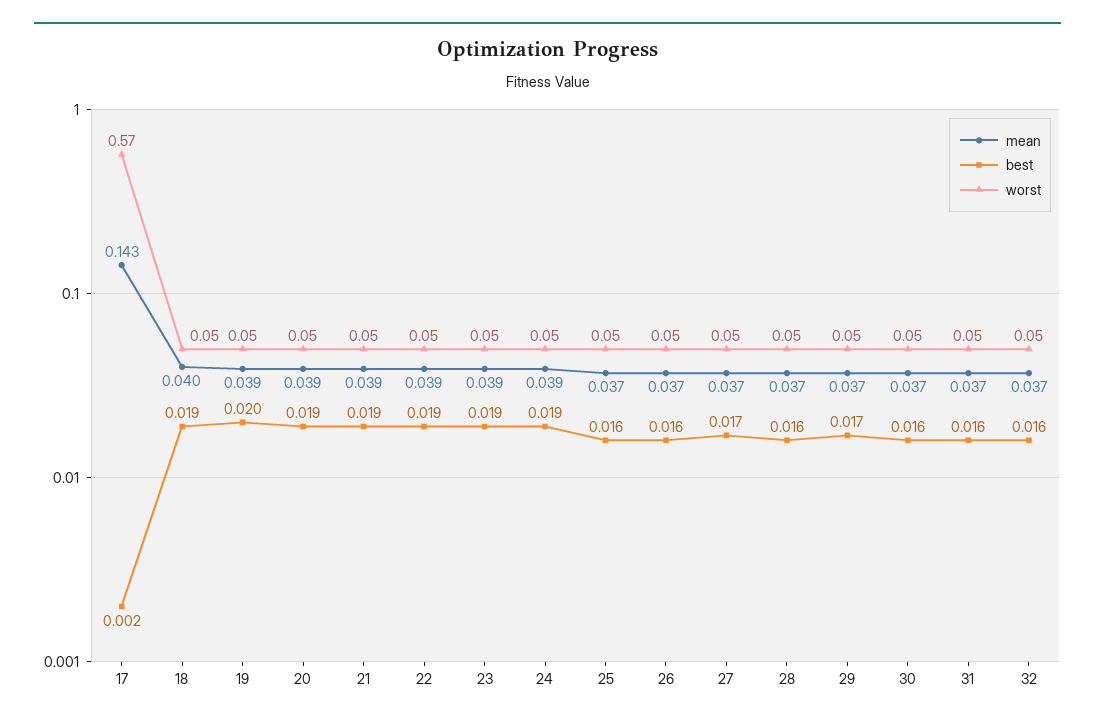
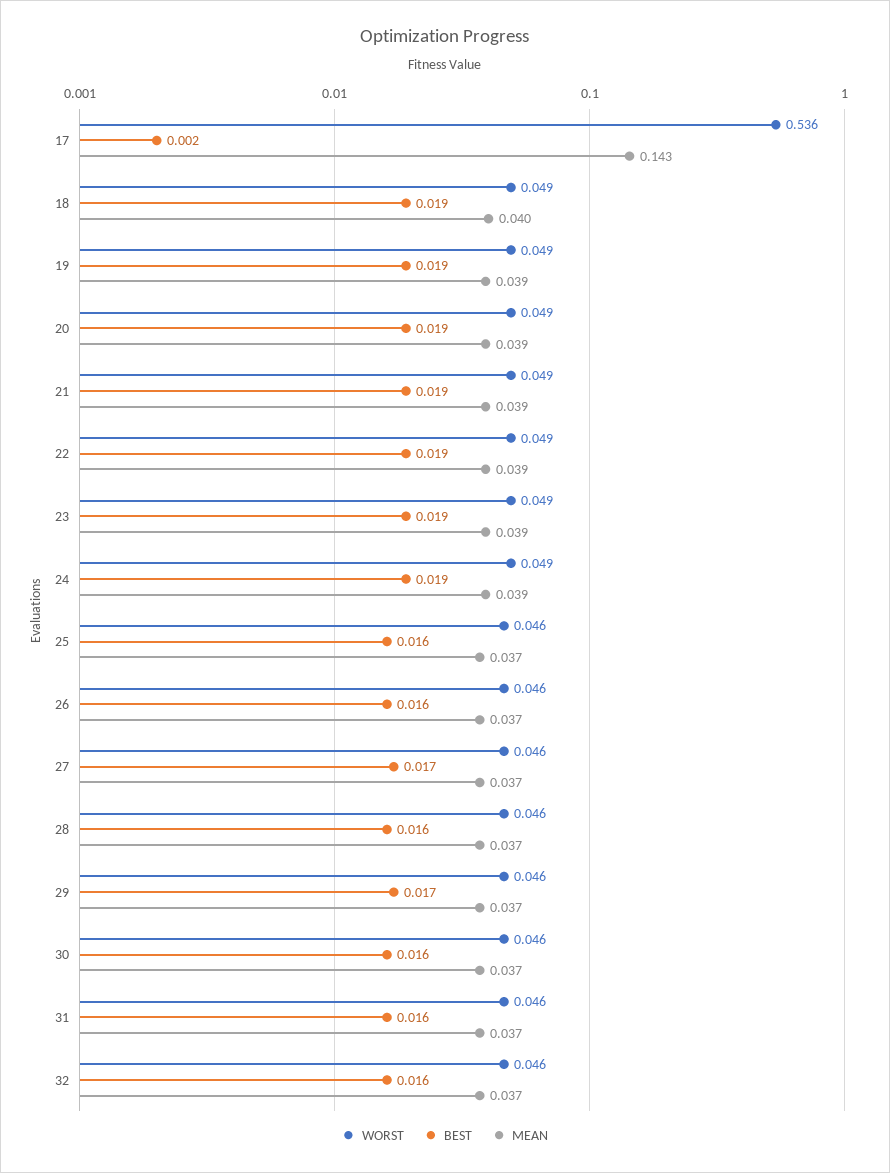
worst, 17: 0.57 -> 0.536
best, 19: 0.02 -> 0.019

